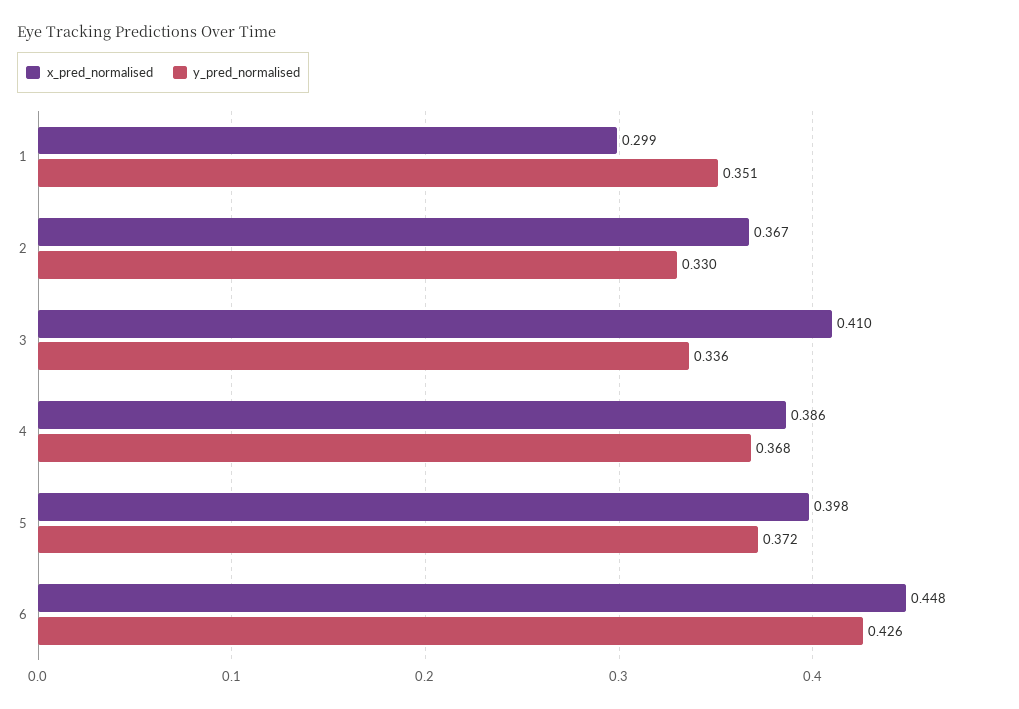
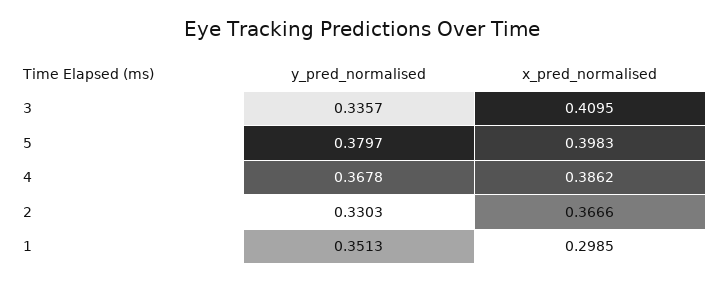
y_pred_normalised, 5: 0.372 -> 0.3797
x_pred_normalised, 6: 0.448 -> none
y_pred_normalised, 6: 0.426 -> none

